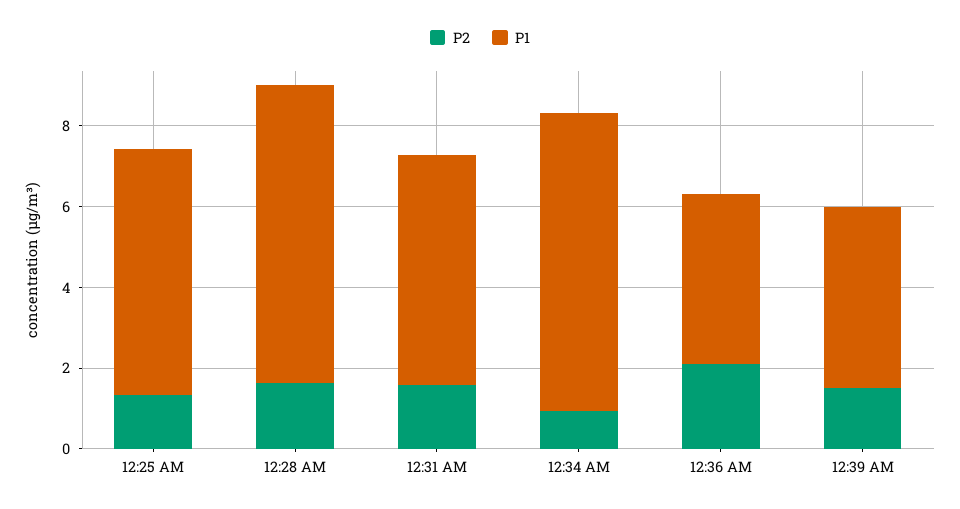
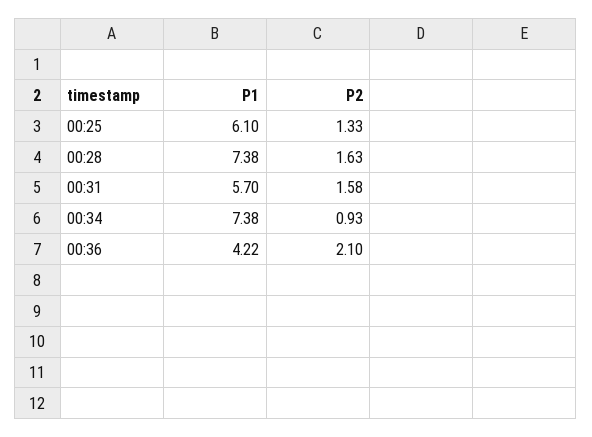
P2, 12:39 AM: 1.5 -> none
P1, 12:39 AM: 4.5 -> none

